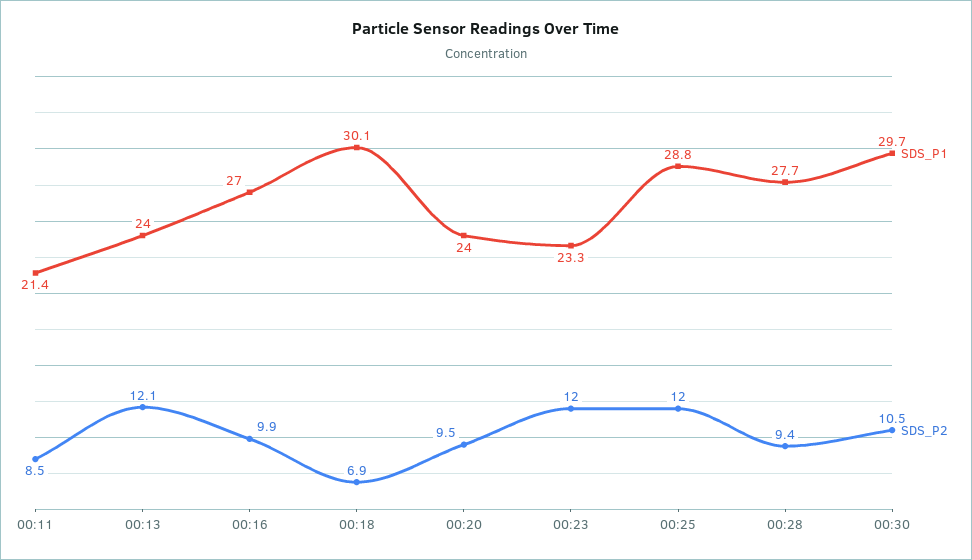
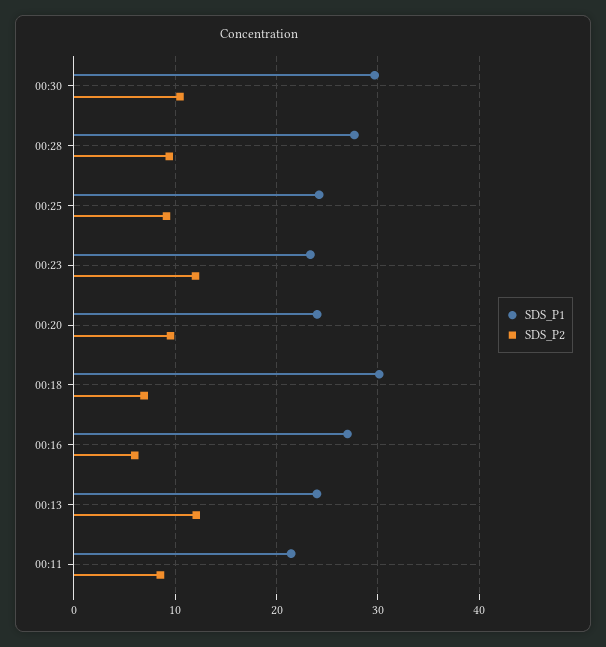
SDS_P2, 00:16: 9.9 -> 6
SDS_P1, 00:25: 28.8 -> 24
SDS_P2, 00:25: 12 -> 9

